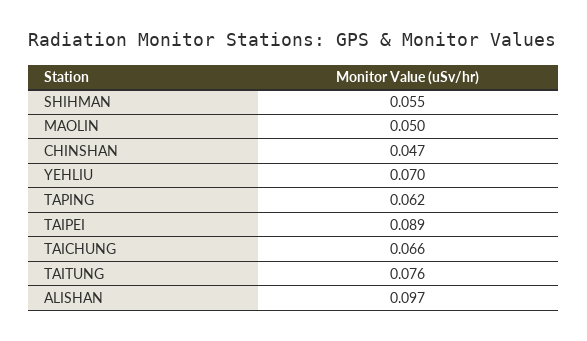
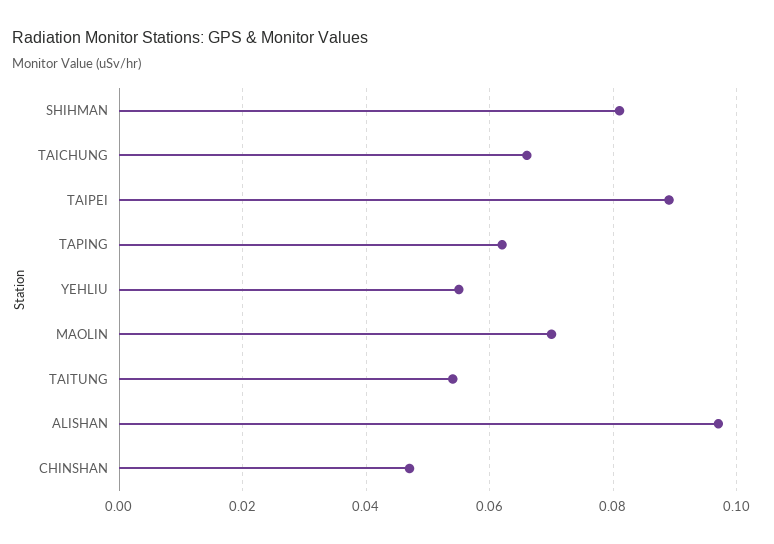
SHIHMAN: 0.055 -> 0.08
MAOLIN: 0.05 -> 0.07
YEHLIU: 0.07 -> 0.055
TAITUNG: 0.076 -> 0.055

